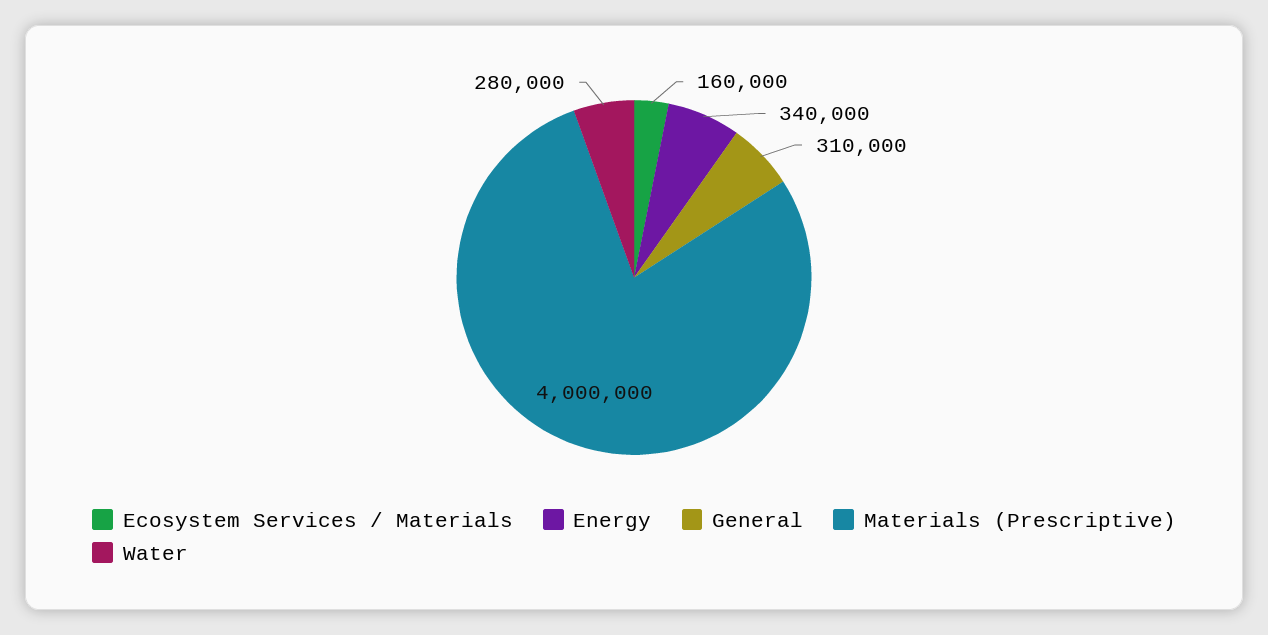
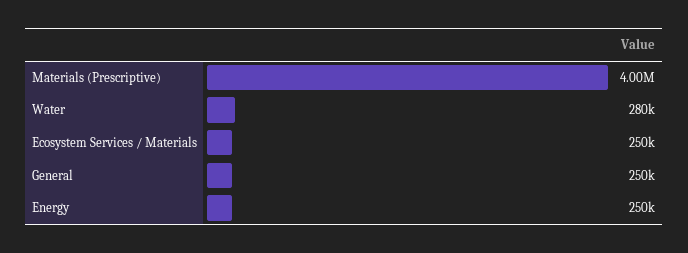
Ecosystem Services / Materials: 160000 -> 250000
Energy: 340000 -> 250000
General: 310000 -> 250000

